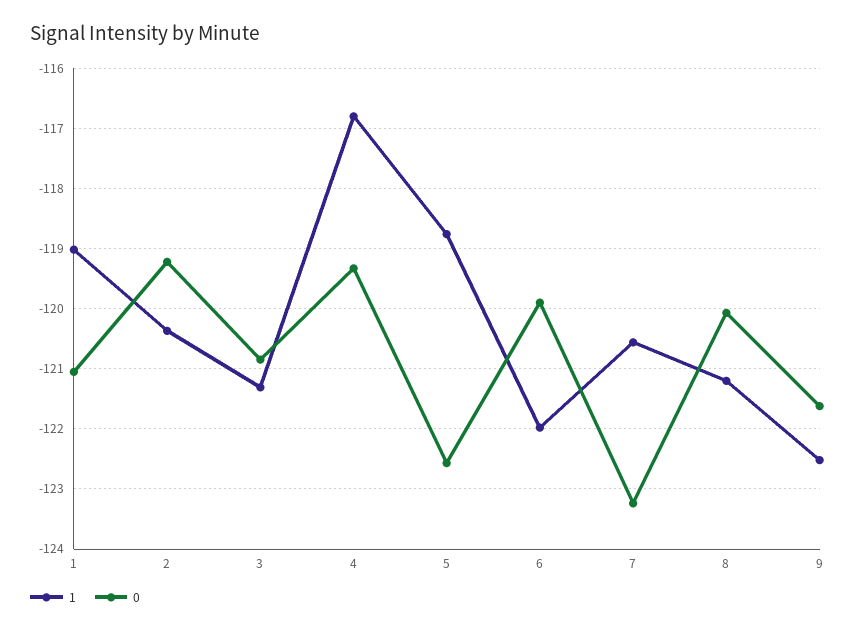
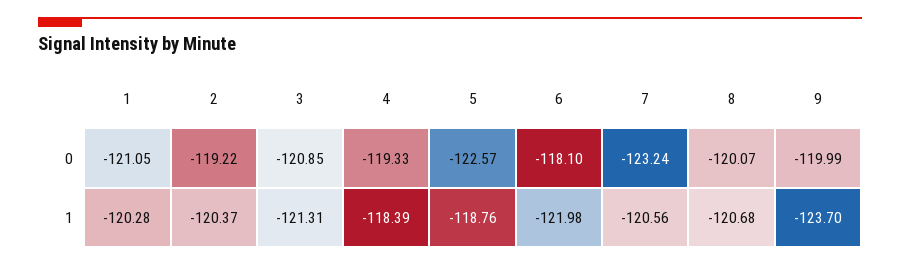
1, 1: -119 -> -120.28
1, 4: -116.8 -> -118.39
0, 6: -119.9 -> -118.1
1, 8: -121.2 -> -120.68
1, 9: -122.5 -> -123.7
0, 9: -121.6 -> -119.99

